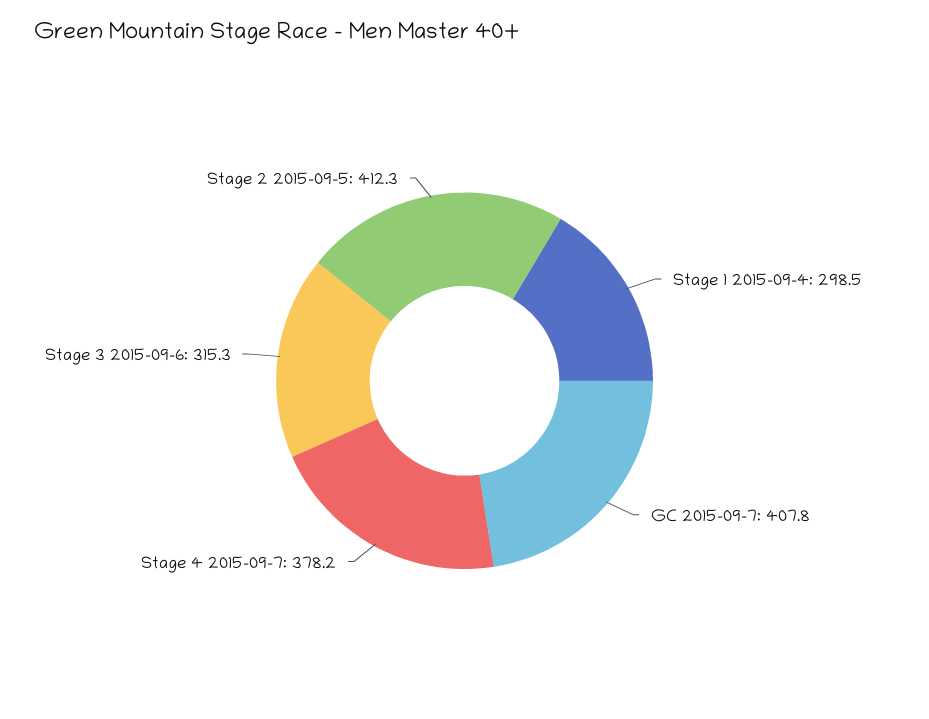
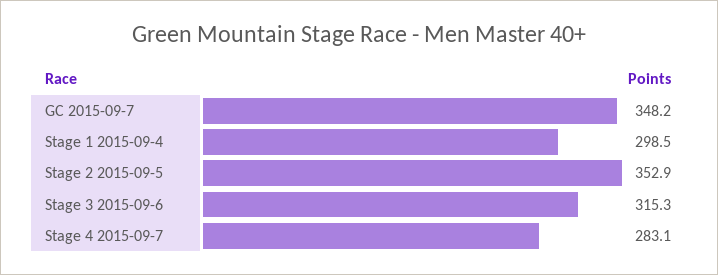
GC 2015-09-7: 407.8 -> 348.2
Stage 4 2015-09-7: 378.2 -> 283.1
Stage 2 2015-09-5: 412.3 -> 352.9

